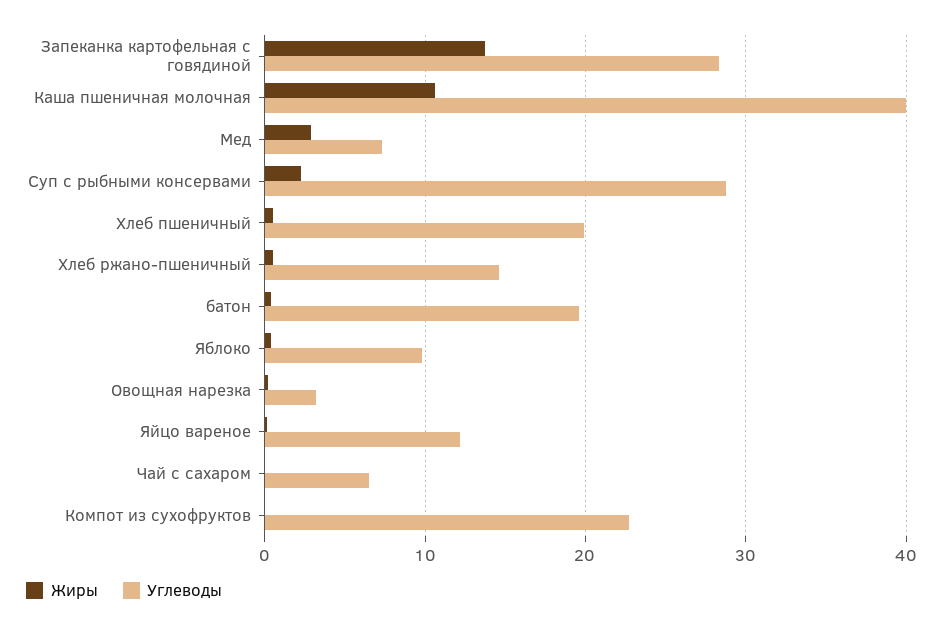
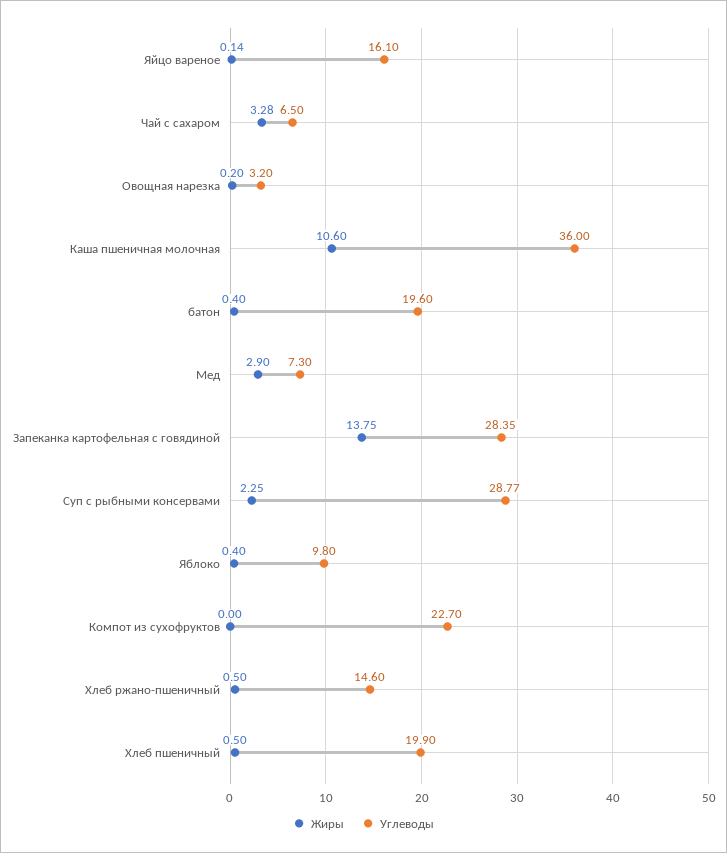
Углеводы, Каша пшеничная молочная: 40 -> 36
Углеводы, Яйцо вареное: 12 -> 16.1
Жиры, Чай с сахаром: 0 -> 3.28

